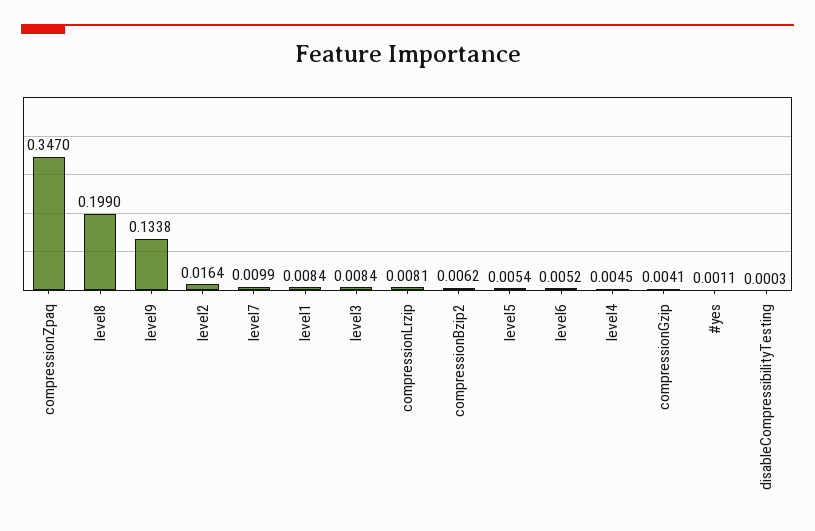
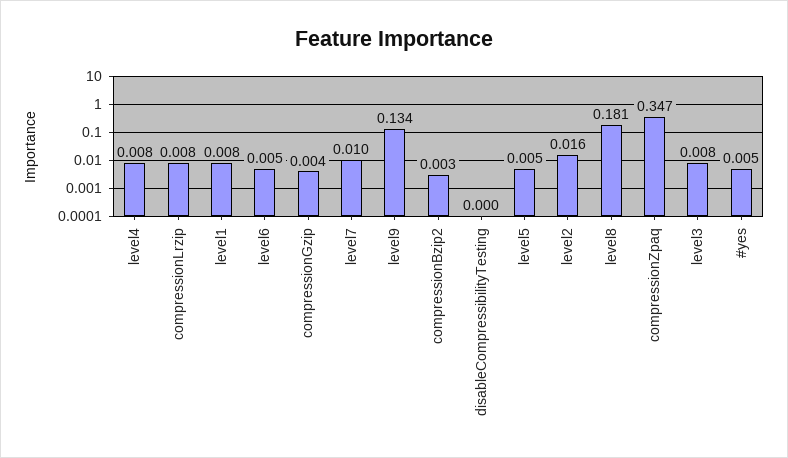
level8: 0.199 -> 0.181
compressionBzip2: 0.0062 -> 0.003
level4: 0.0045 -> 0.008
#yes: 0.0011 -> 0.005

